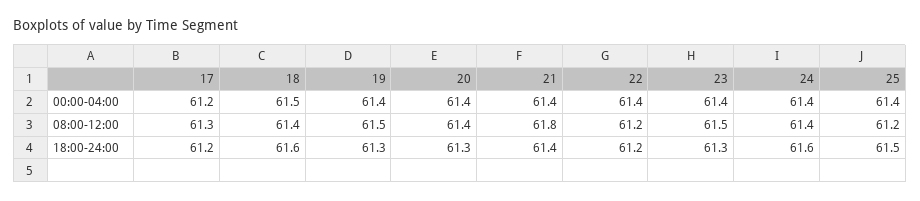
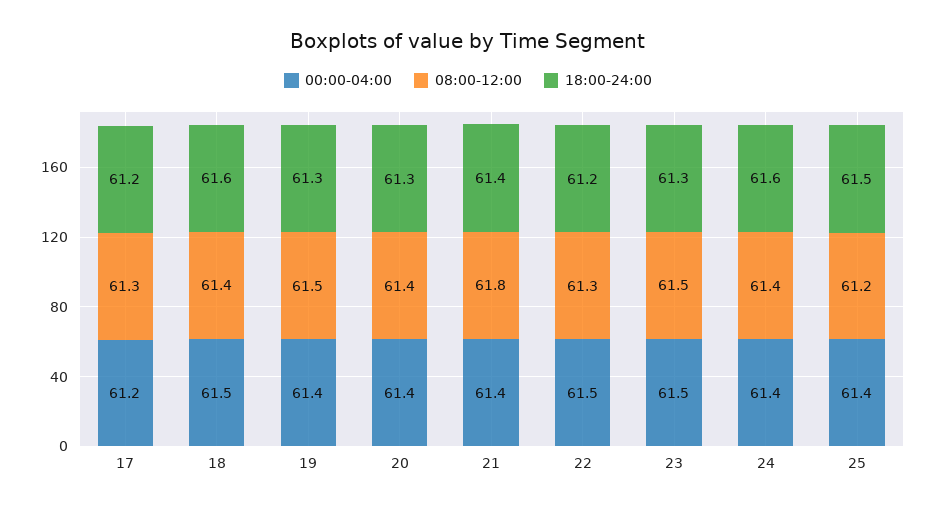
00:00-04:00, 22: 61.4 -> 61.5
00:00-04:00, 23: 61.4 -> 61.5
08:00-12:00, 22: 61.2 -> 61.3

